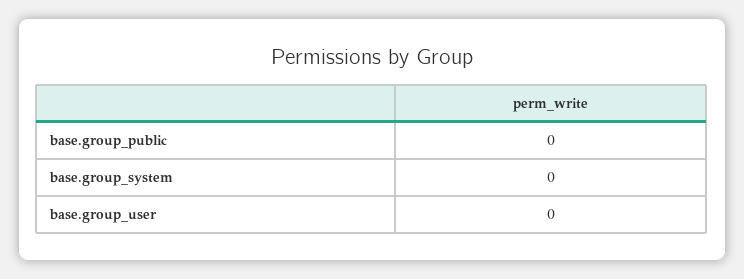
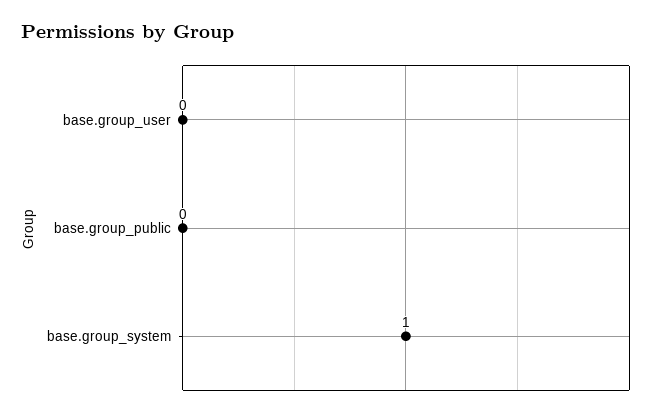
base.group_system: 0 -> 1

